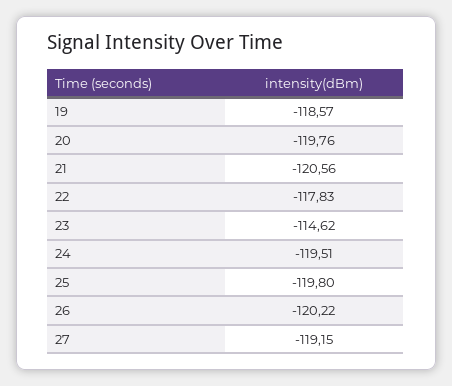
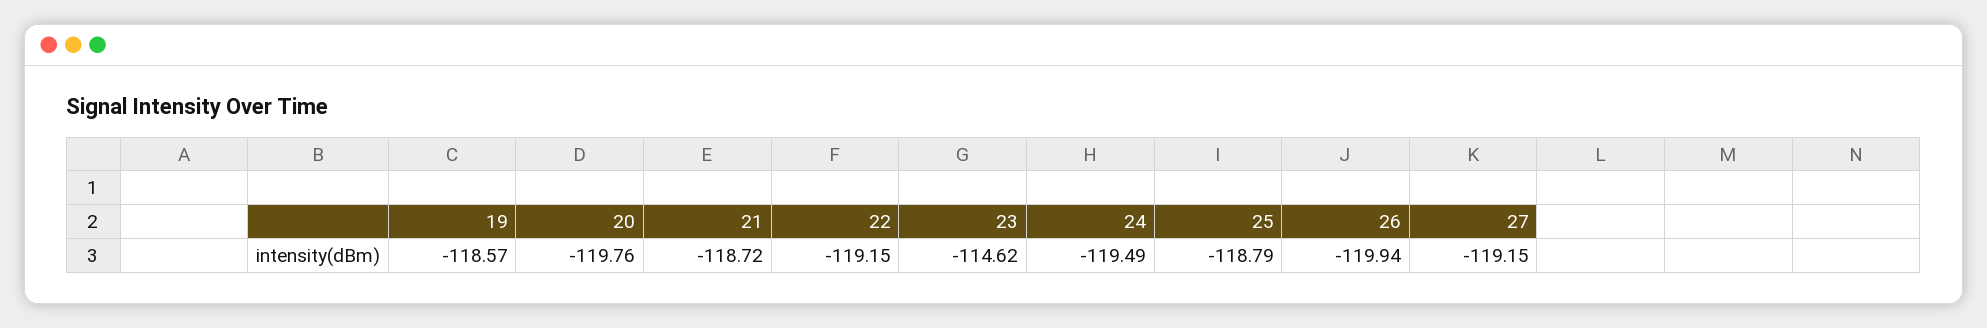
21: -120.56 -> -118.72
22: -117.83 -> -119.15
24: -119.51 -> -119.49
25: -119.8 -> -118.79
26: -120.22 -> -119.94

